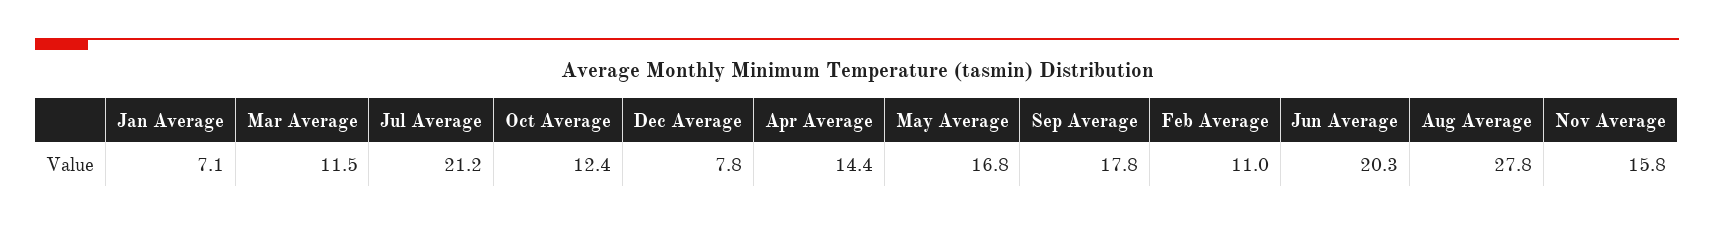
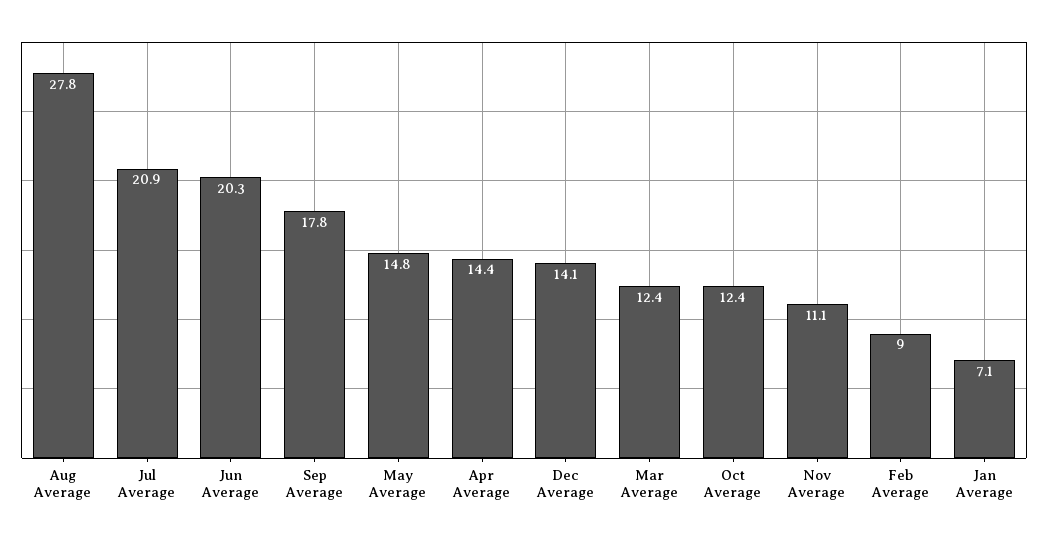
Mar Average: 11.5 -> 12.4
Jul Average: 21.2 -> 20.9
Dec Average: 7.8 -> 14.1
May Average: 16.8 -> 14.8
Feb Average: 11 -> 9
Nov Average: 15.8 -> 11.1

